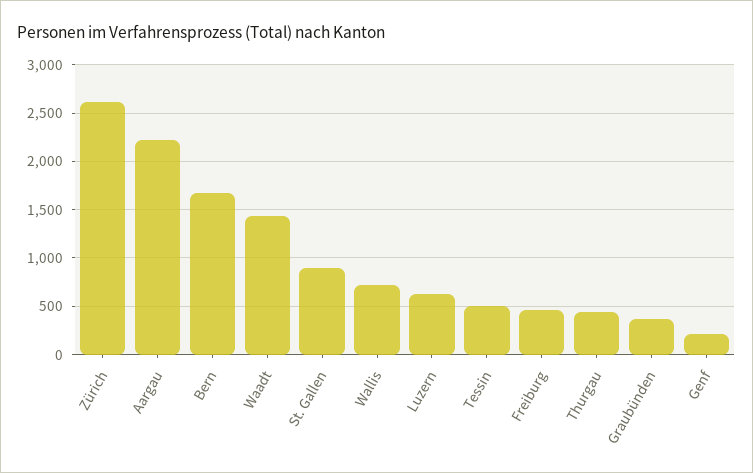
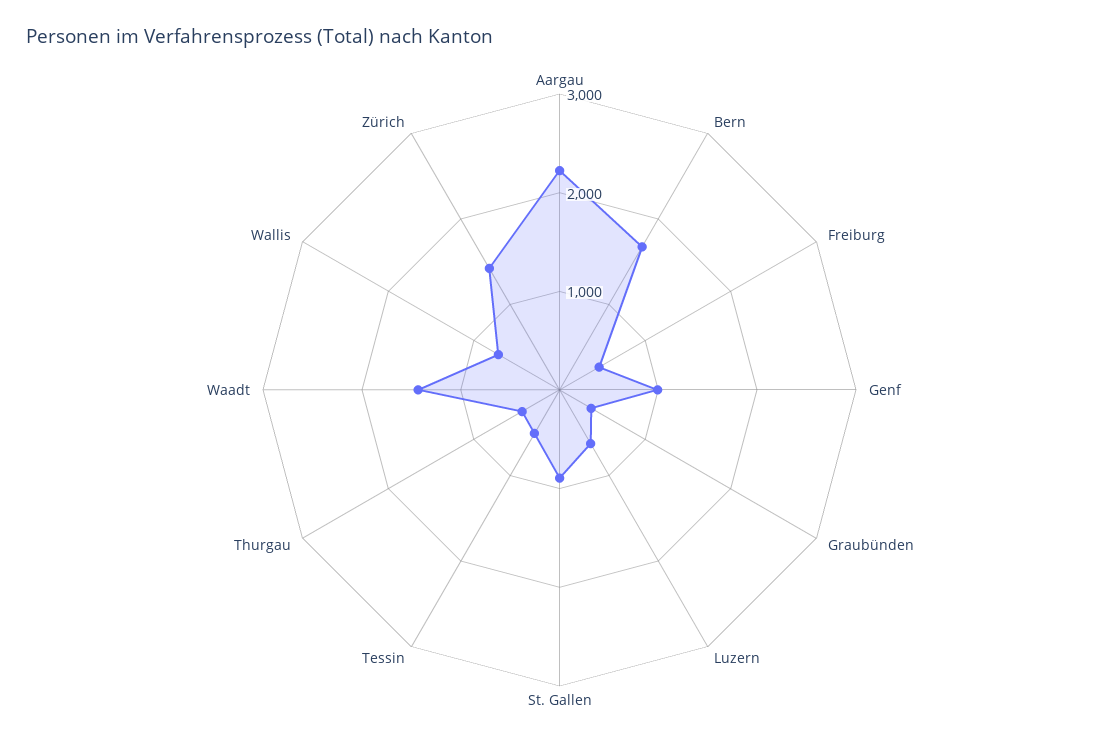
Zürich: 2600 -> 1400
Genf: 200 -> 1000

